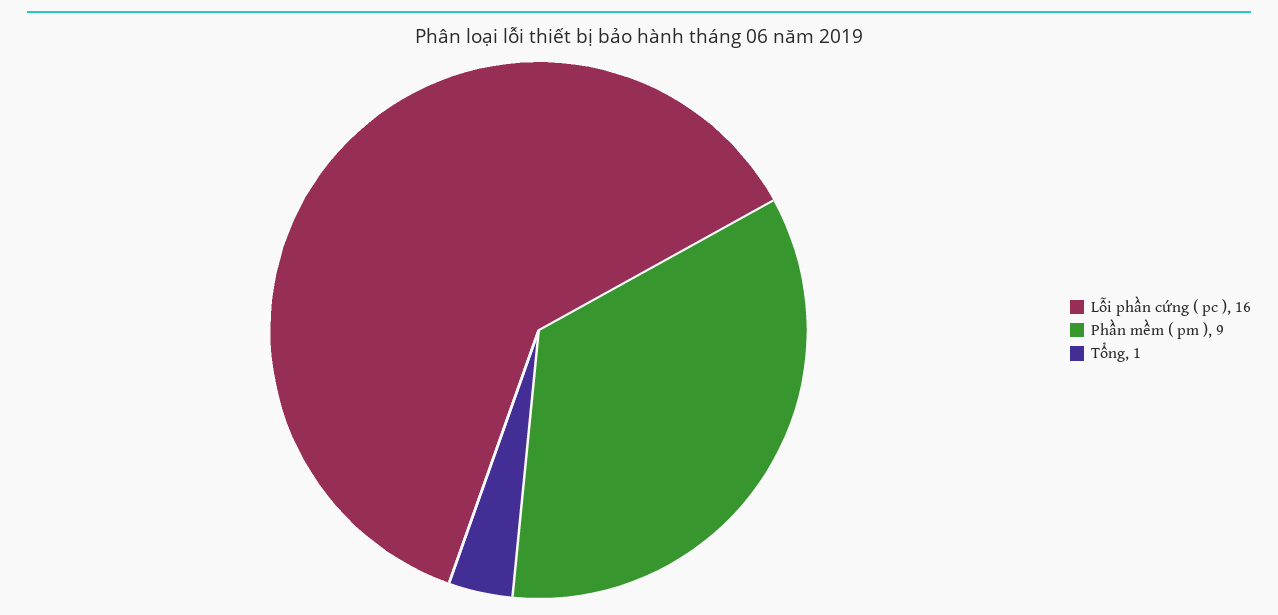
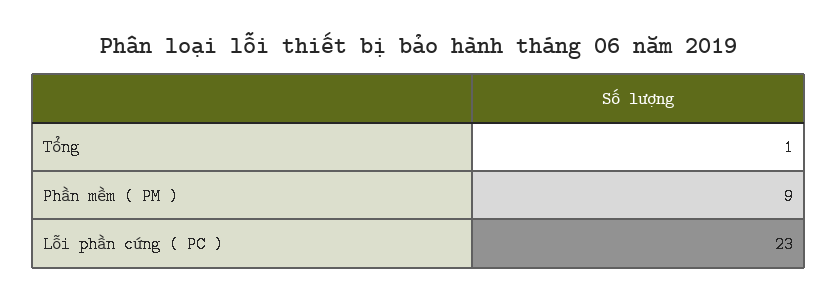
Lỗi phần cứng ( pc ): 16 -> 23

